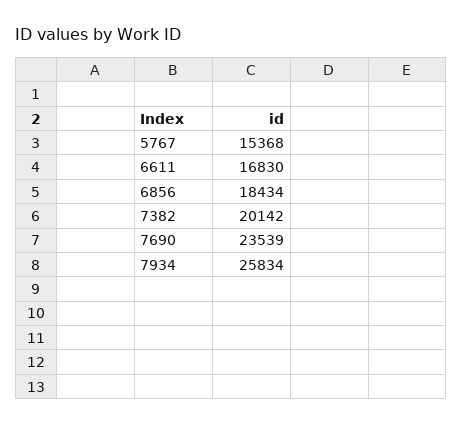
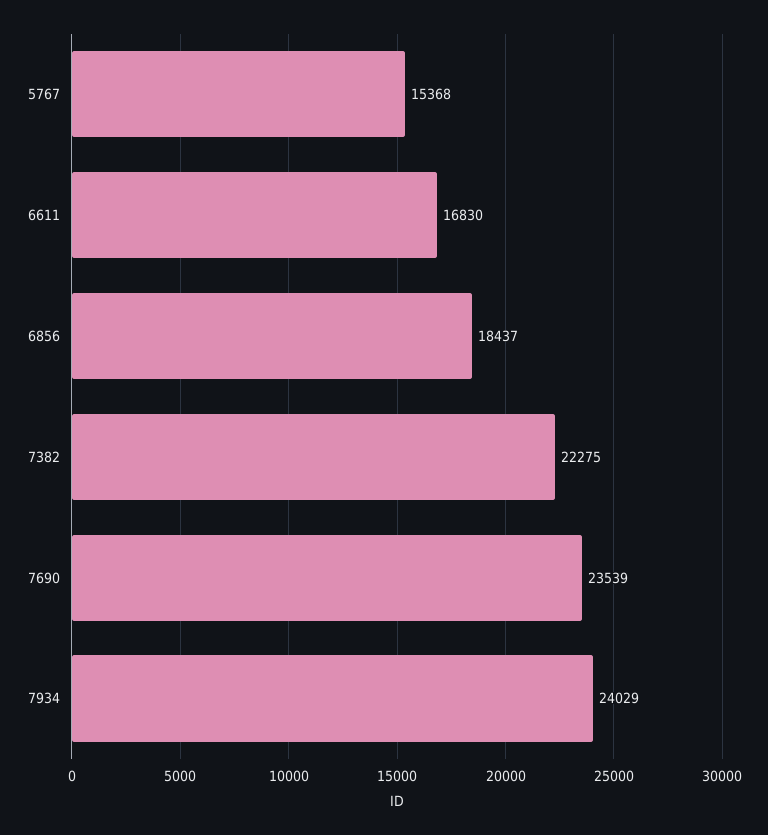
6856: 18434 -> 18437
7382: 20142 -> 22275
7934: 25834 -> 24029

